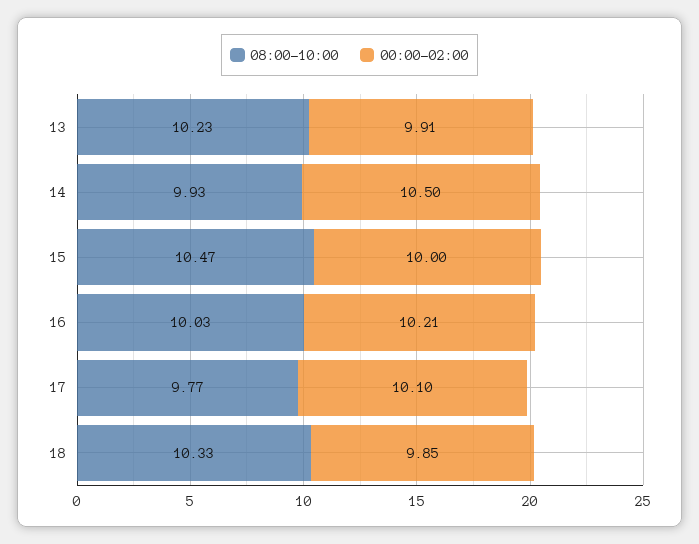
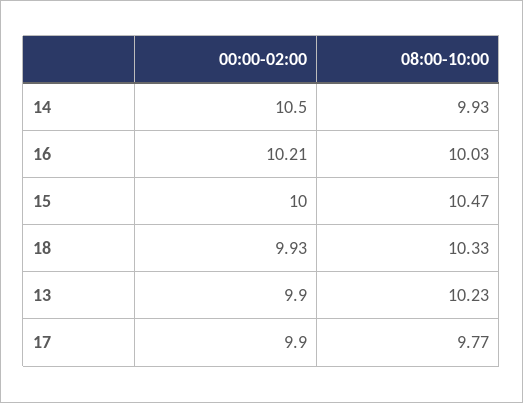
00:00-02:00, 13: 9.91 -> 9.9
00:00-02:00, 17: 10.1 -> 9.9
00:00-02:00, 18: 9.85 -> 9.93

